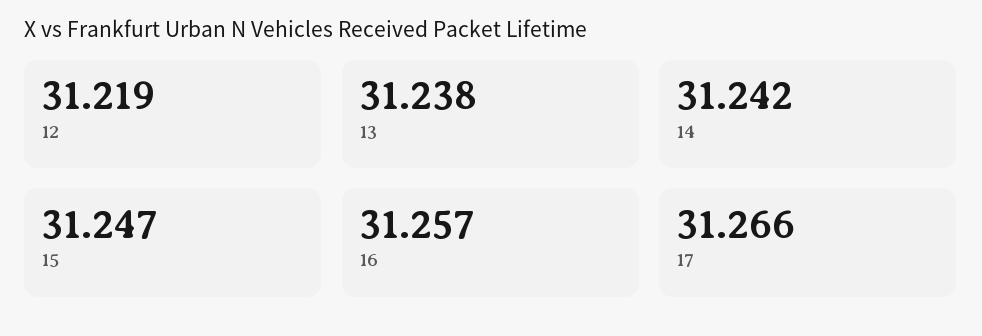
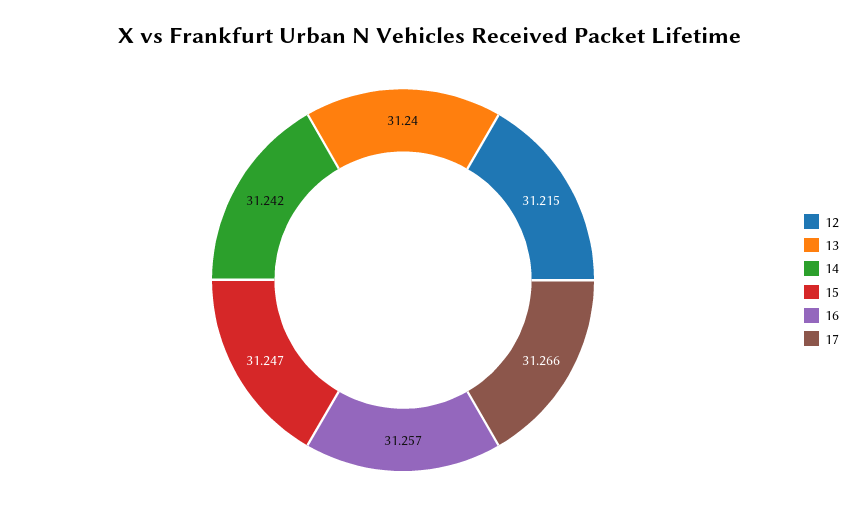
12: 31.219 -> 31.215
13: 31.238 -> 31.24

